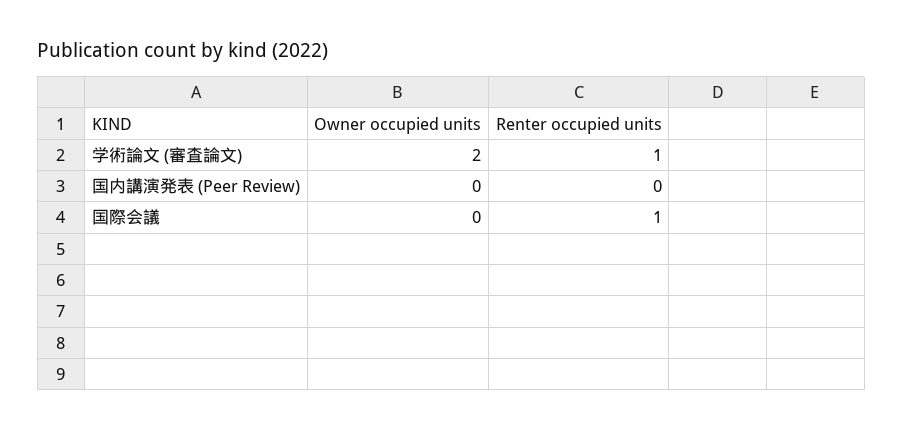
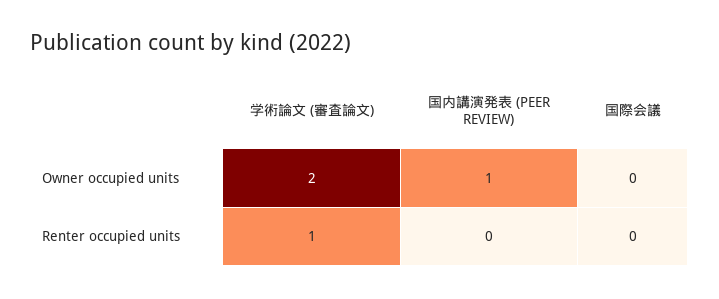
Owner occupied units, 国内講演発表 (Peer Review): 0 -> 1
Renter occupied units, 国際会議: 1 -> 0

